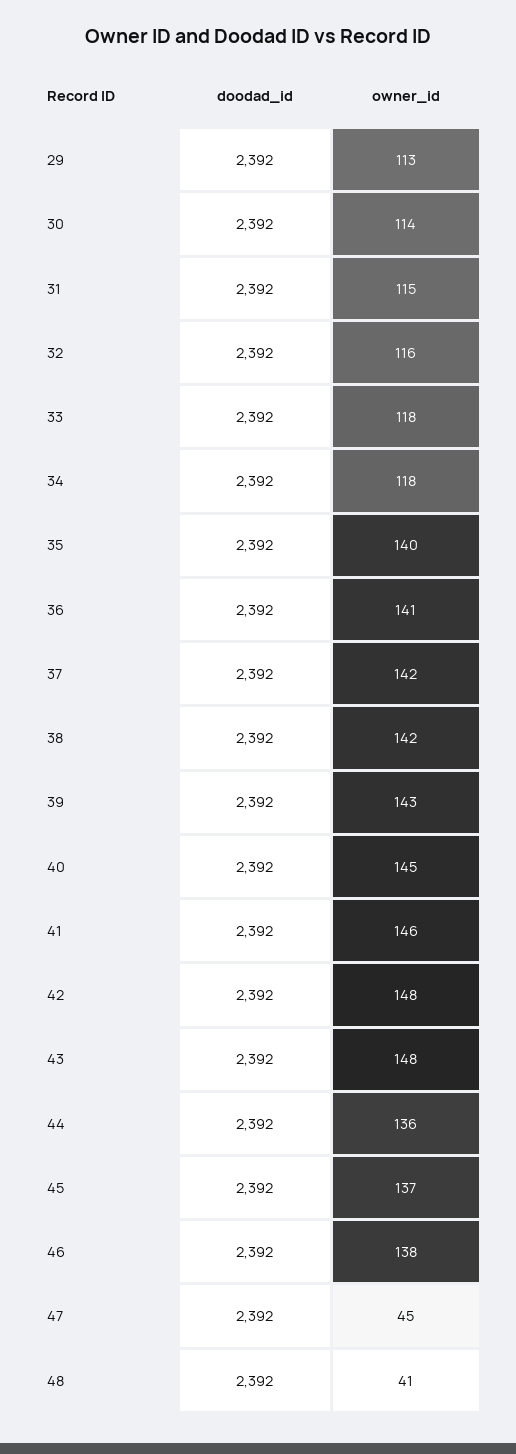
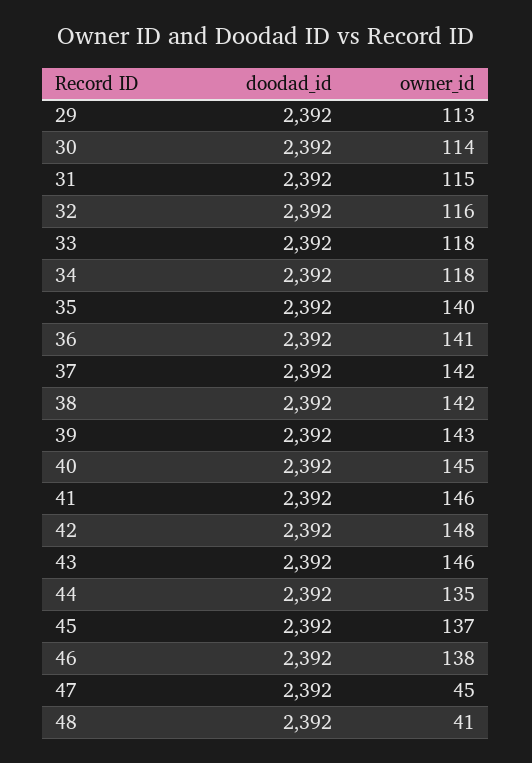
owner_id, 43: 148 -> 146
owner_id, 44: 136 -> 135

